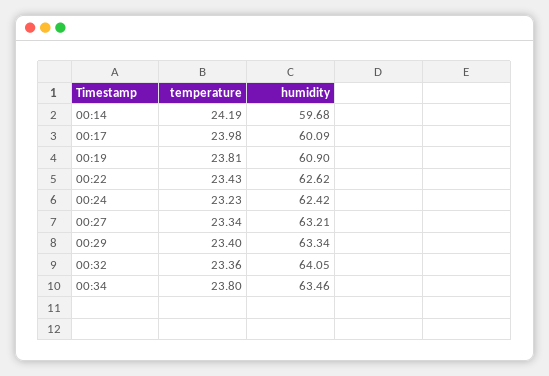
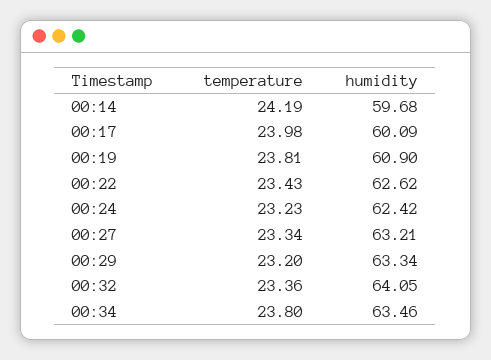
temperature, 00:29: 23.4 -> 23.2

